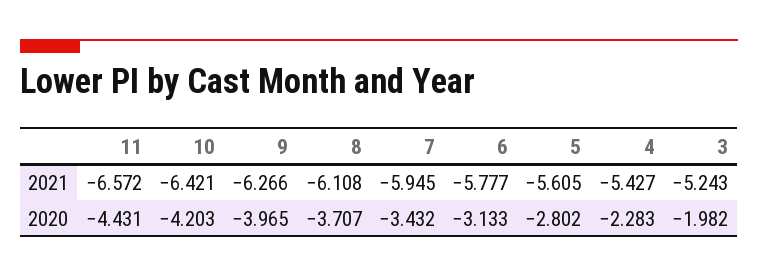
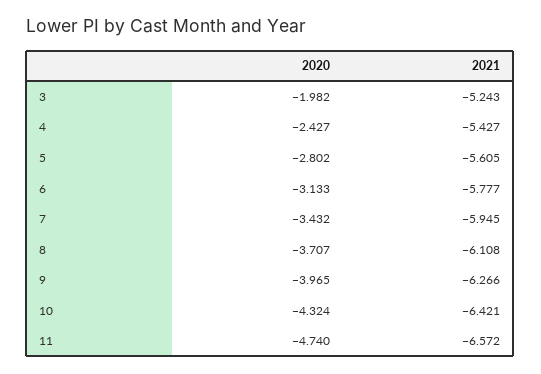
11, 2020: -4.431 -> -4.74
10, 2020: -4.203 -> -4.324
4, 2020: -2.283 -> -2.427

